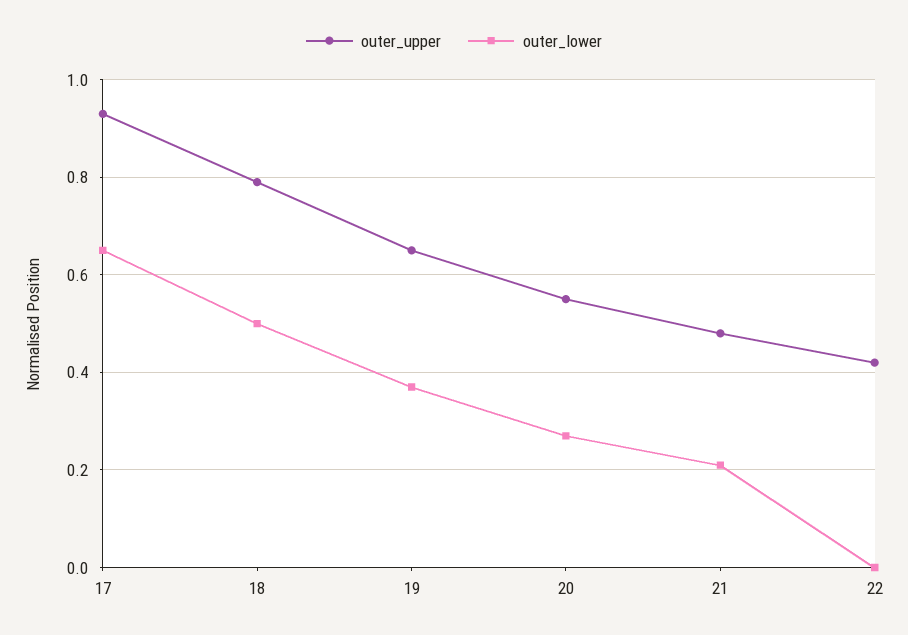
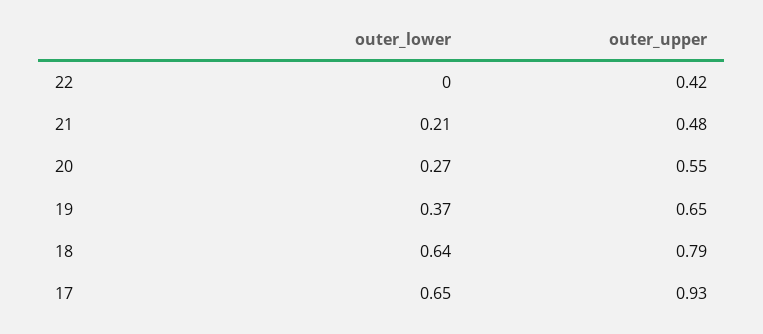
outer_lower, 18: 0.5 -> 0.64

